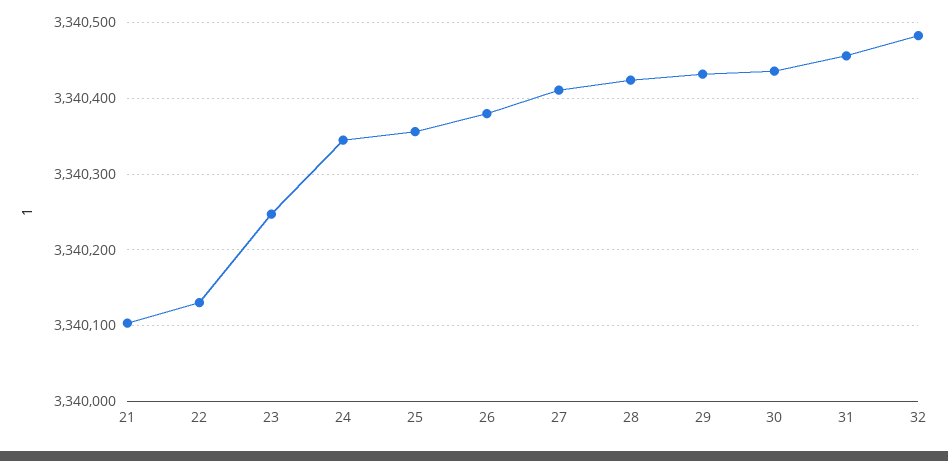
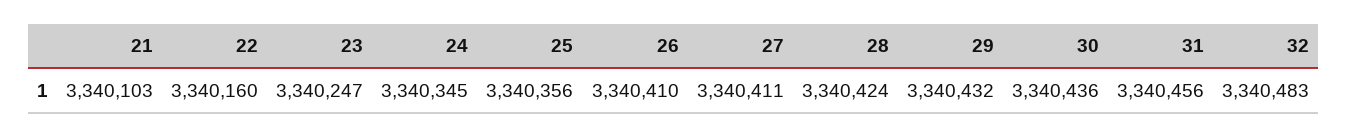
22: 3340130 -> 3340160
26: 3340380 -> 3340410

